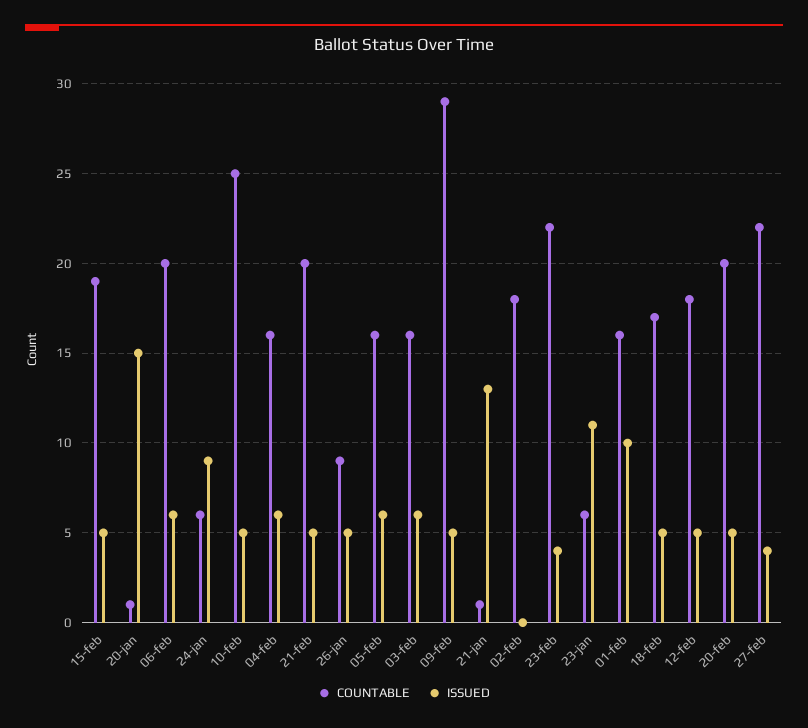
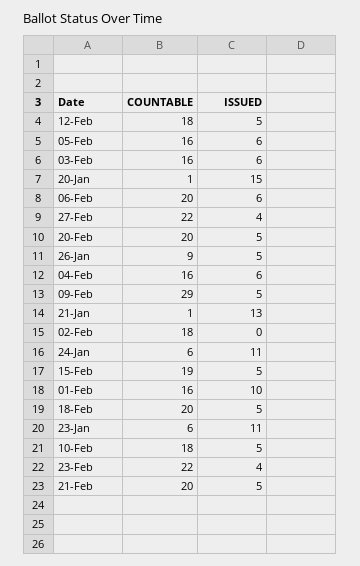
ISSUED, 24-jan: 9 -> 11
COUNTABLE, 10-feb: 25 -> 18
COUNTABLE, 18-feb: 17 -> 20

